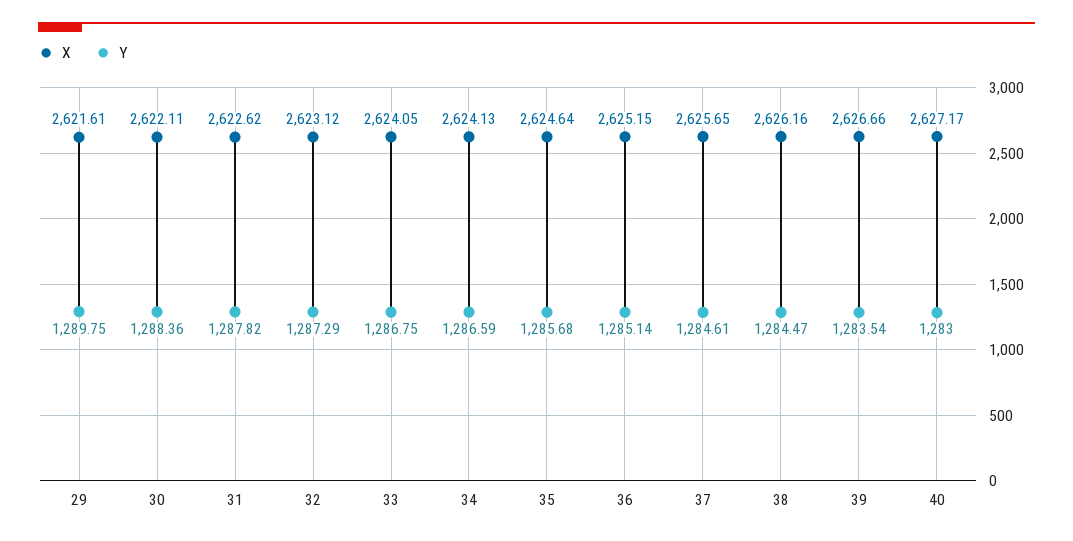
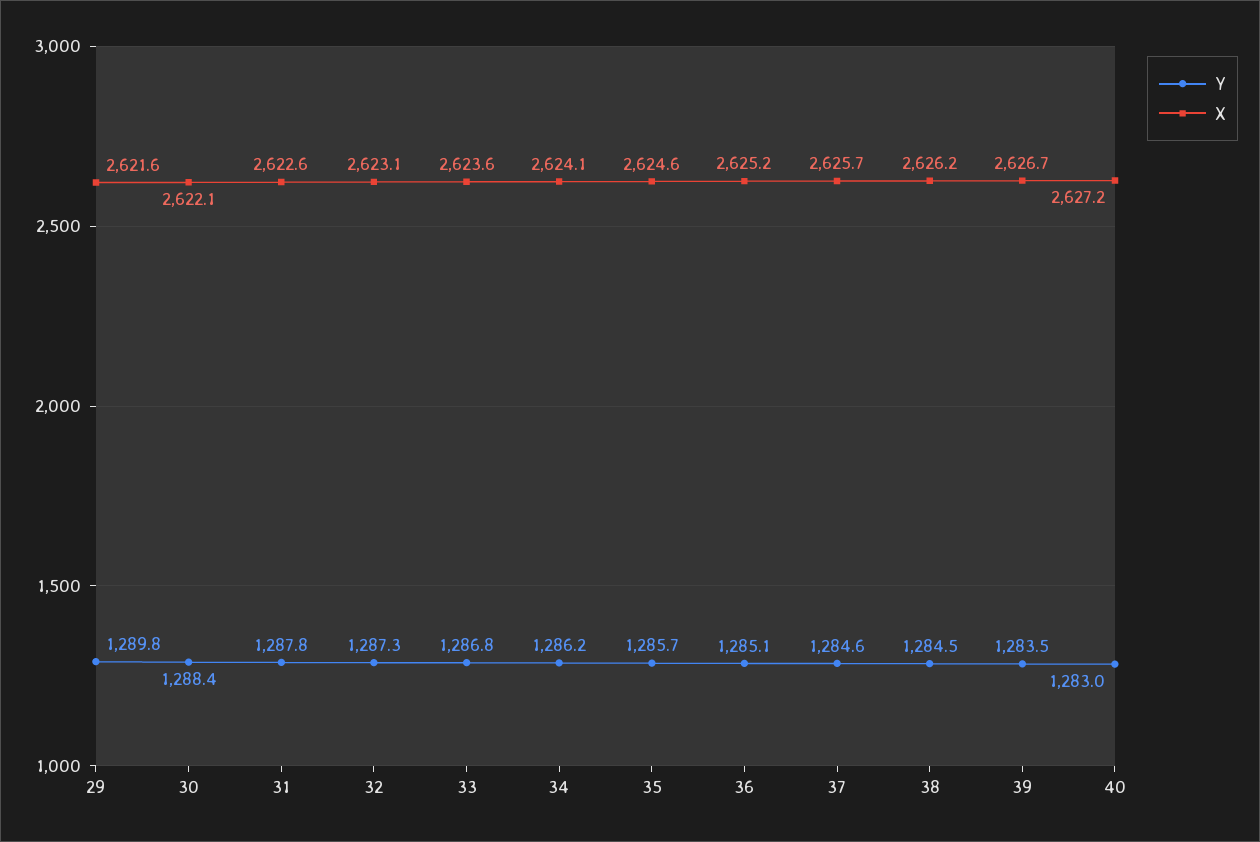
X, 33: 2624.05 -> 2623.6
Y, 34: 1286.59 -> 1286.2

